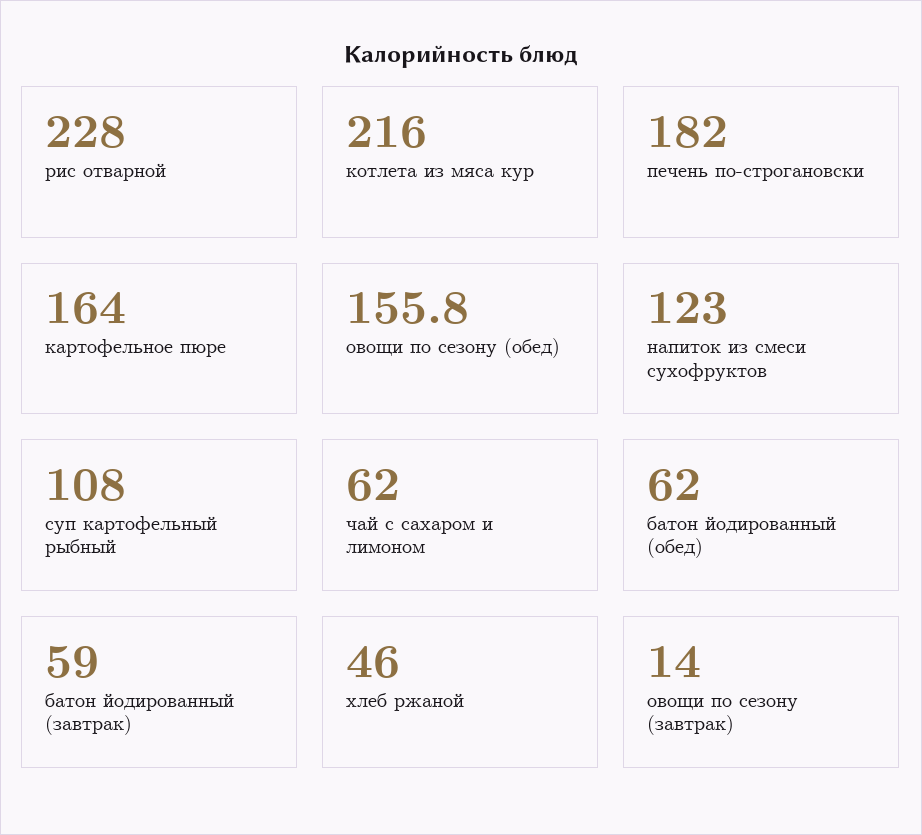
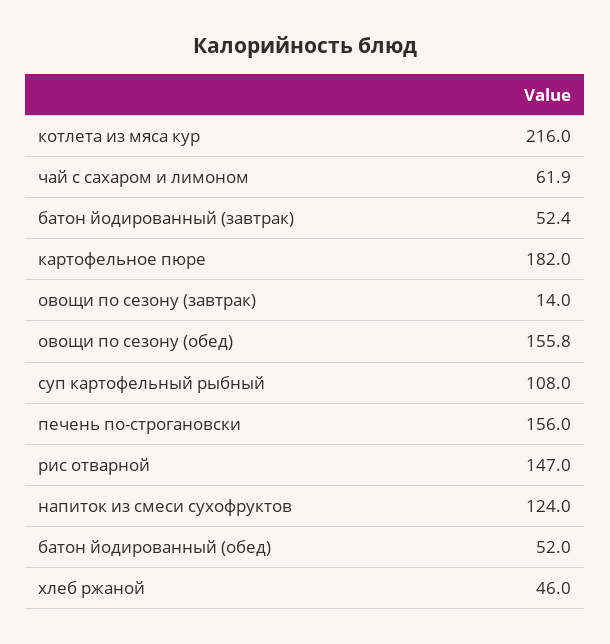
рис отварной: 228 -> 147
печень по-строгановски: 182 -> 156
картофельное пюре: 164 -> 182
напиток из смеси сухофруктов: 123 -> 124
чай с сахаром и лимоном: 62 -> 61.9
батон йодированный (обед): 62 -> 52
батон йодированный (завтрак): 59 -> 52.4

